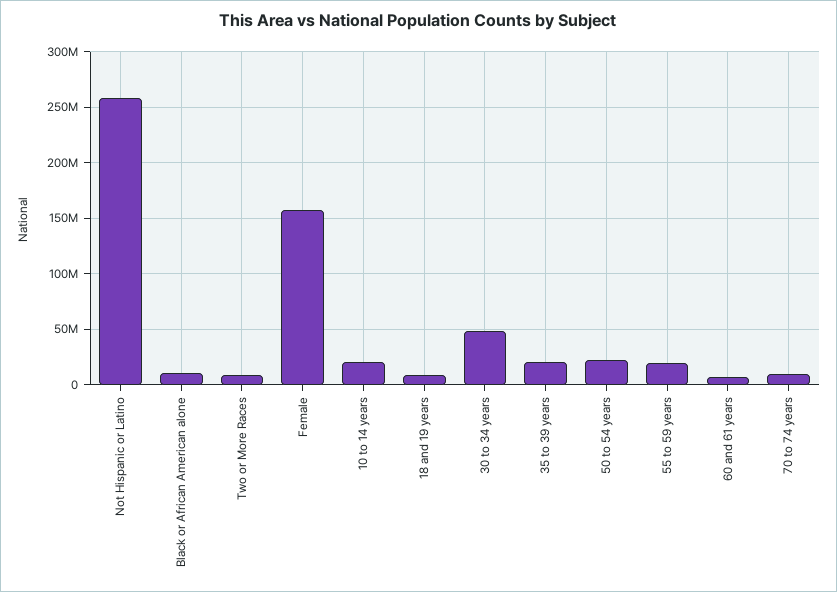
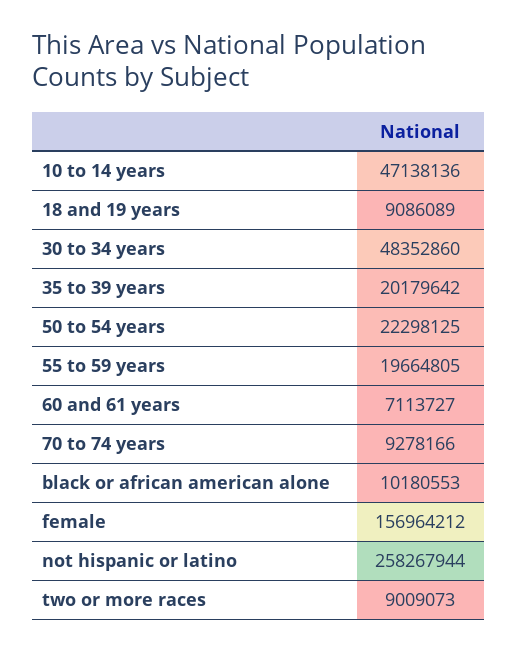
10 to 14 years: 20000000 -> 47138136

